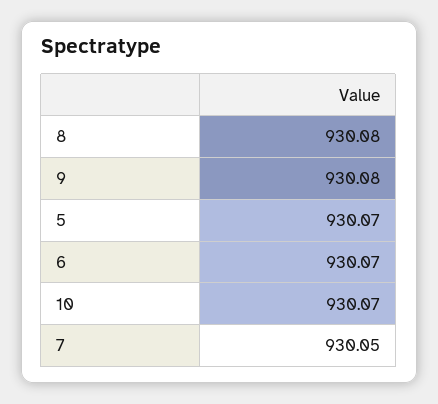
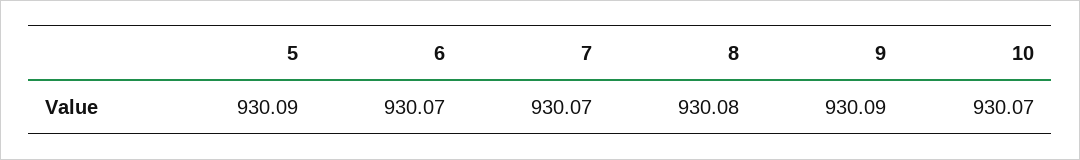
9: 930.08 -> 930.09
5: 930.07 -> 930.09
7: 930.05 -> 930.07

